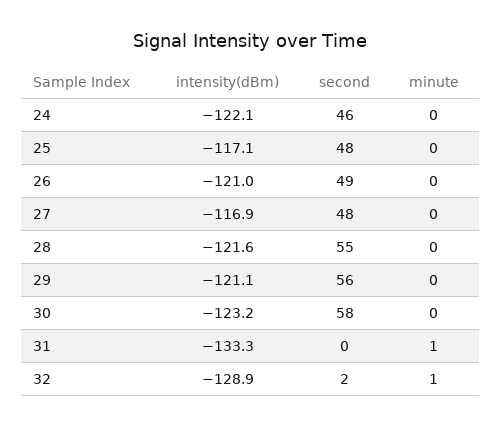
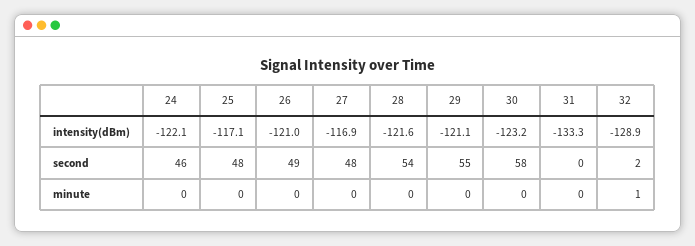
second, 28: 55 -> 54
second, 29: 56 -> 55
minute, 31: 1 -> 0

